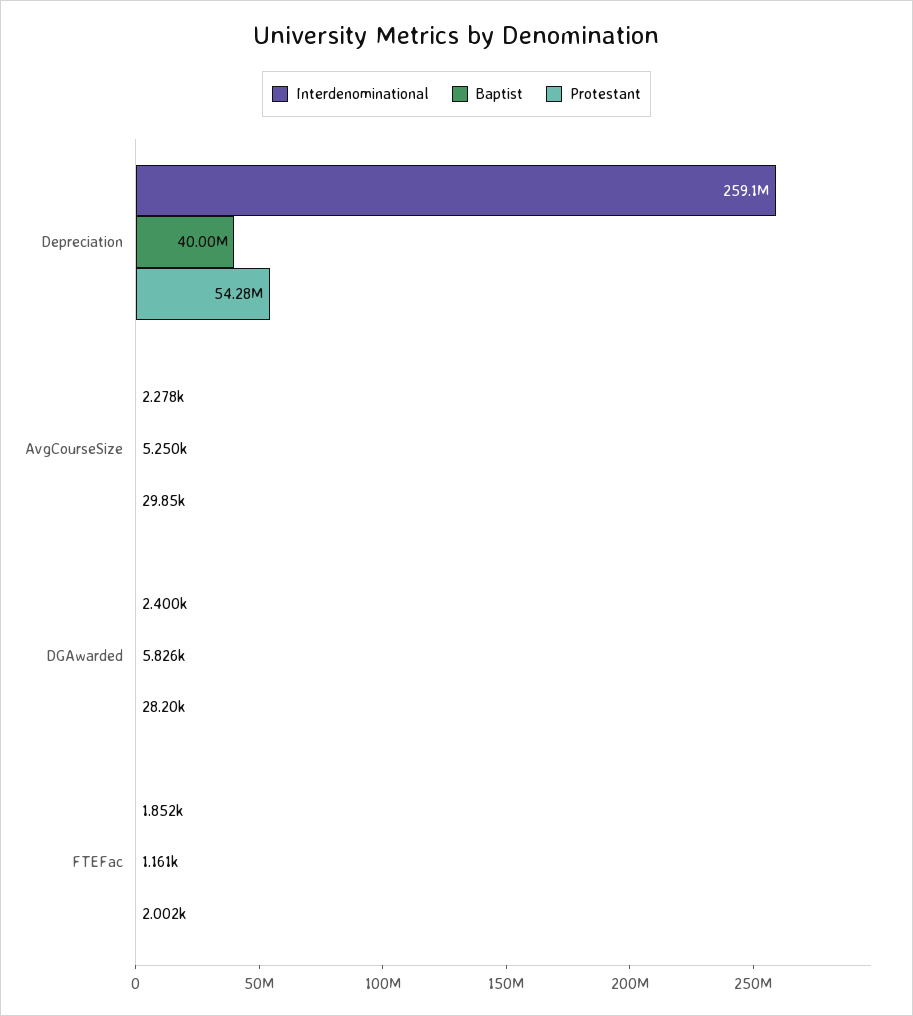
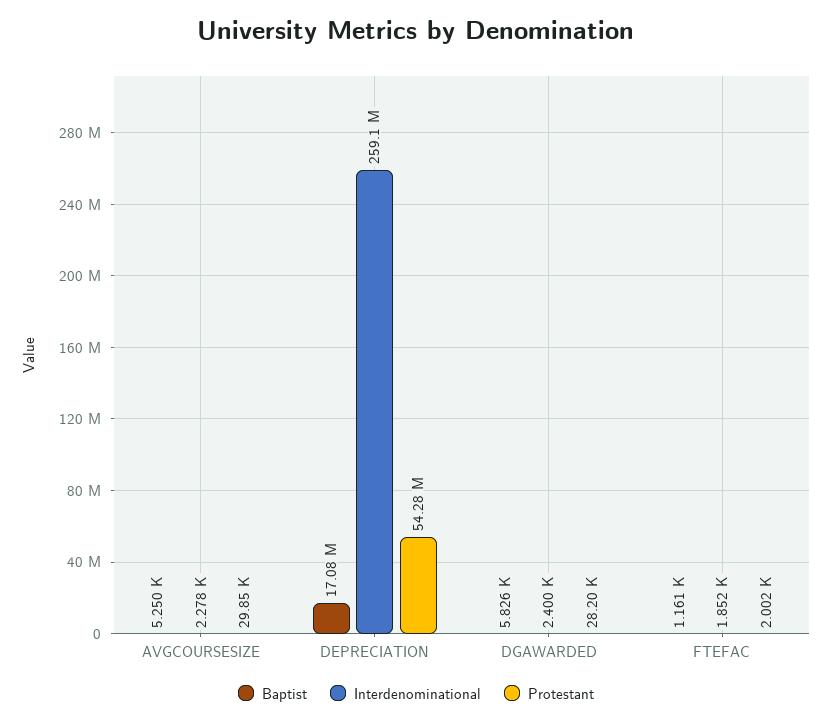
Baptist, Depreciation: 40000000 -> 17080000

